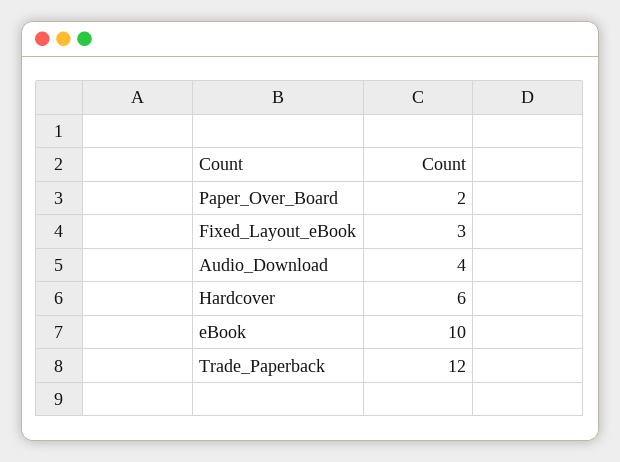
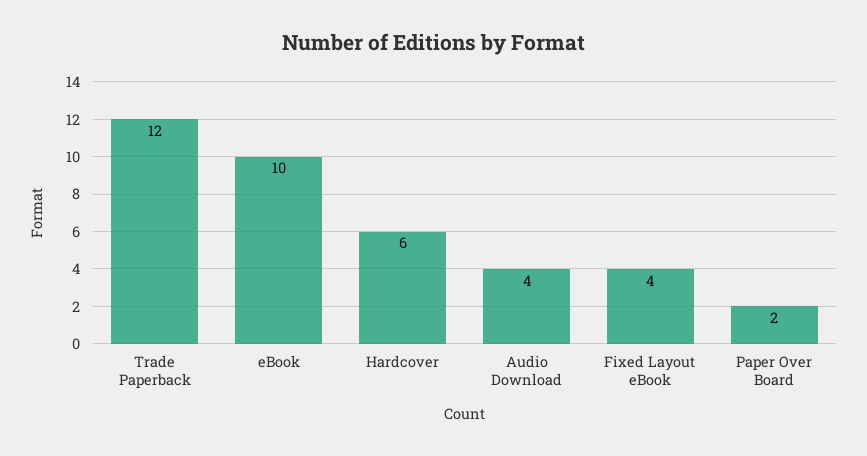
Fixed_Layout_eBook: 3 -> 4

